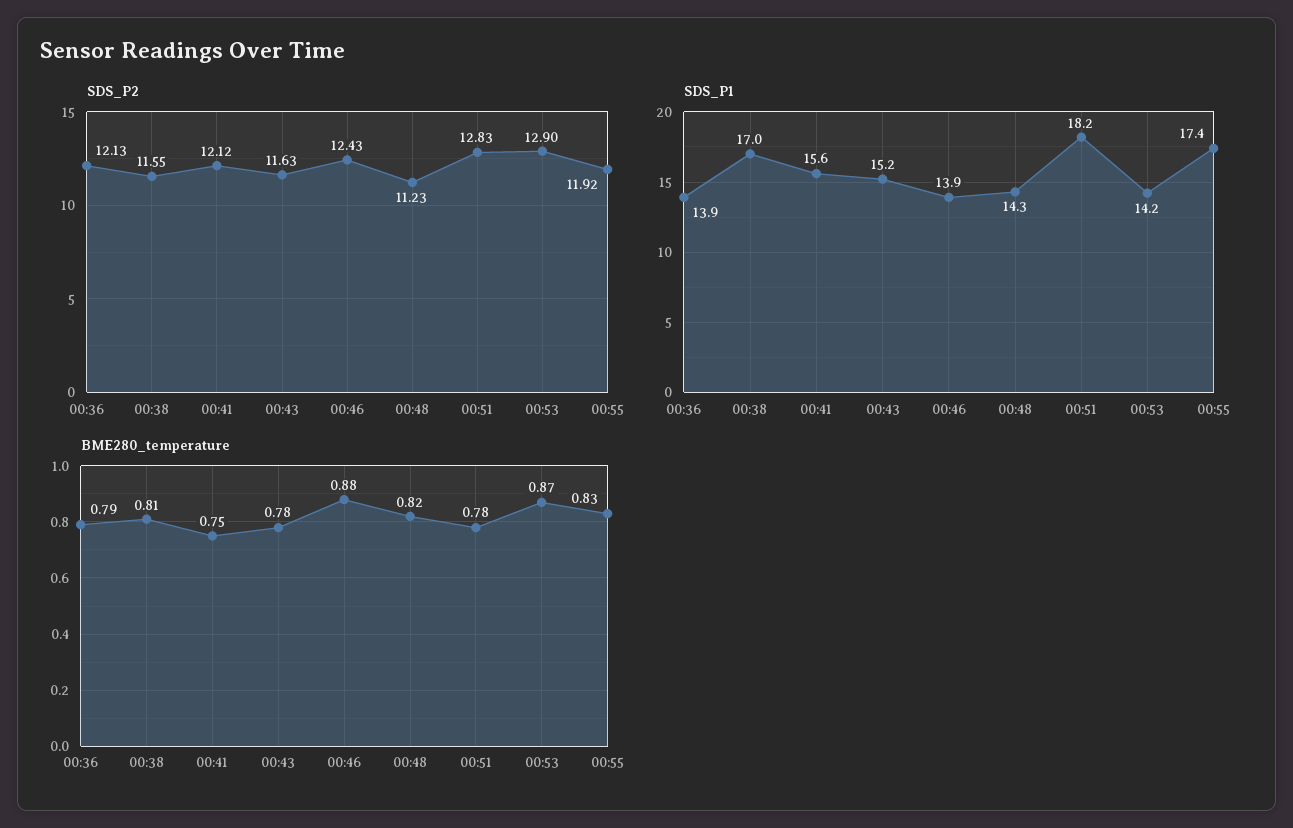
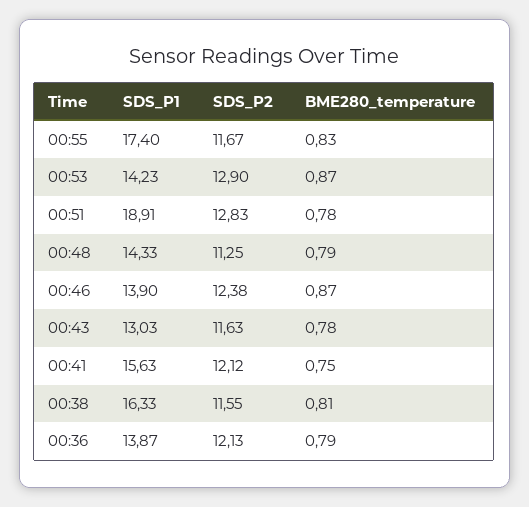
SDS_P2, 00:46: 12.43 -> 12.38
SDS_P2, 00:48: 11.23 -> 11.25
SDS_P2, 00:55: 11.92 -> 11.67
SDS_P1, 00:38: 17 -> 16.33
SDS_P1, 00:43: 15.2 -> 13.03
SDS_P1, 00:51: 18.2 -> 18.91
BME280_temperature, 00:46: 0.88 -> 0.87
BME280_temperature, 00:48: 0.82 -> 0.79

